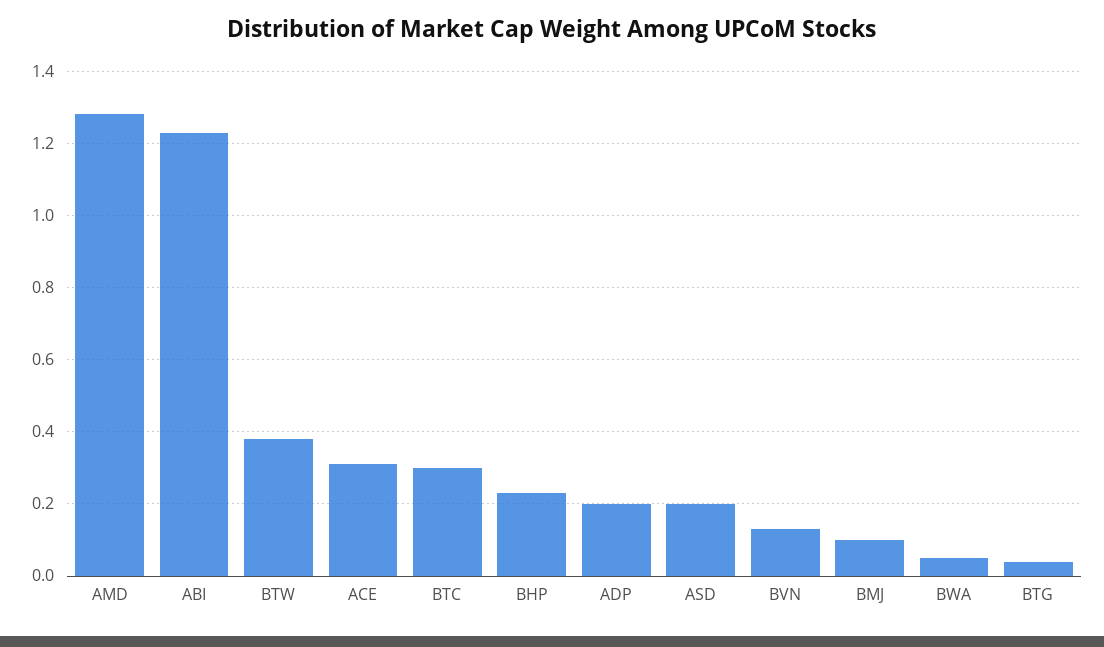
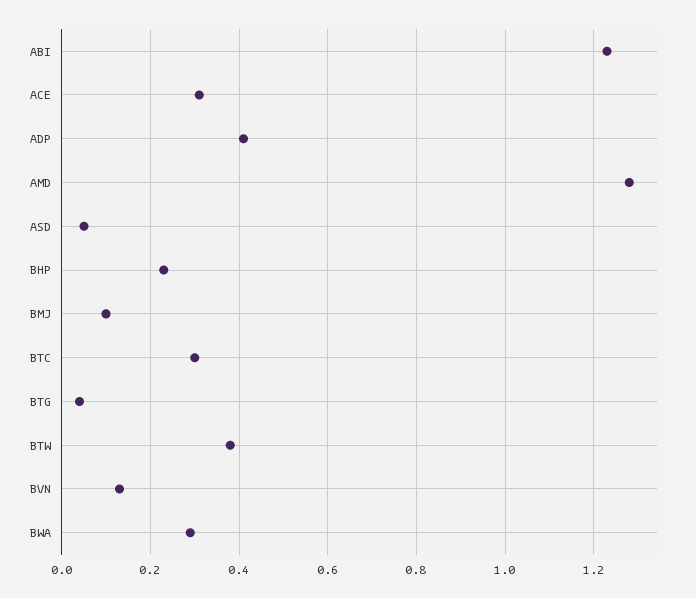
ADP: 0.2 -> 0.4
ASD: 0.2 -> 0.05
BWA: 0.05 -> 0.3

